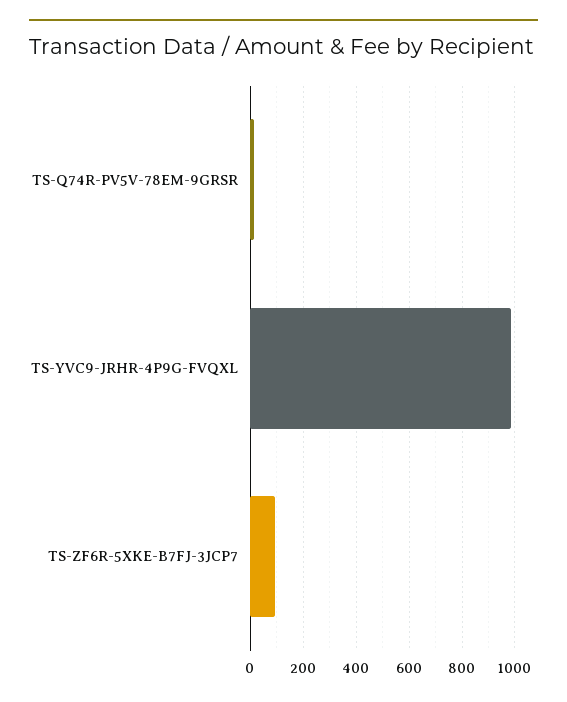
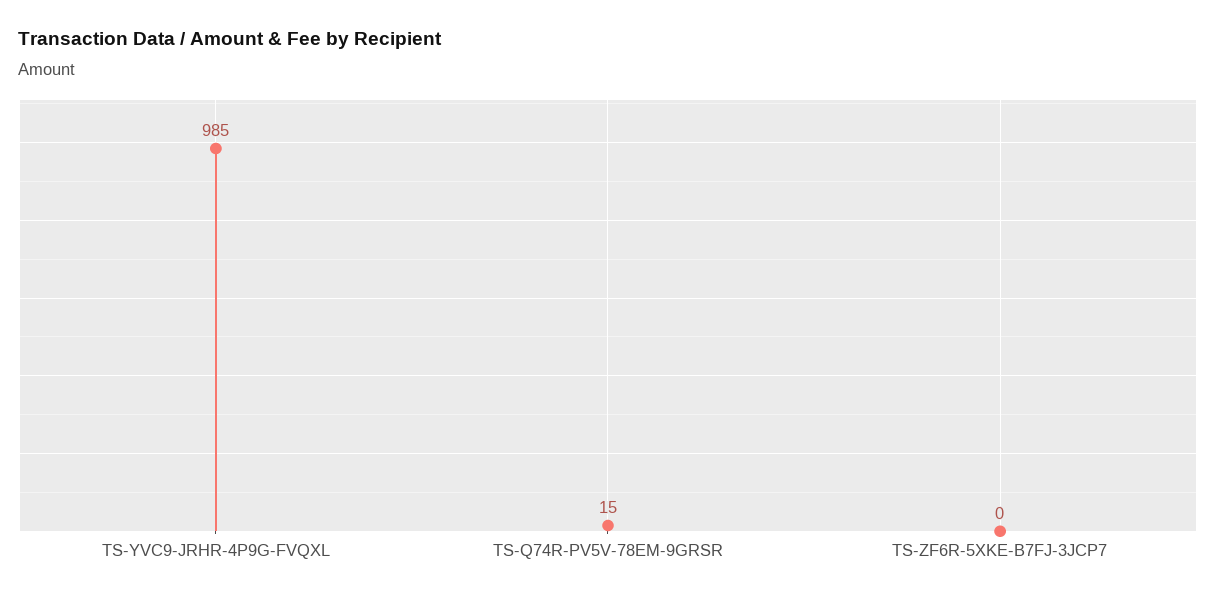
TS-ZF6R-5XKE-B7FJ-3JCP7: 100 -> 0

